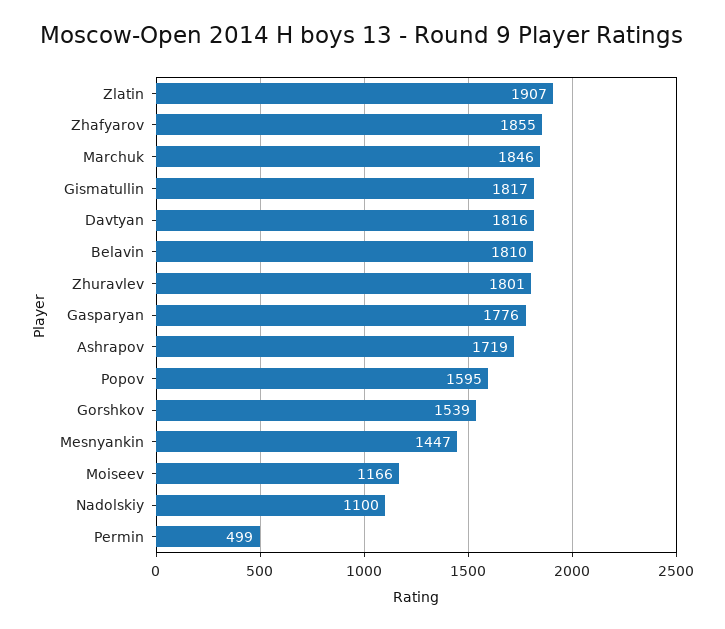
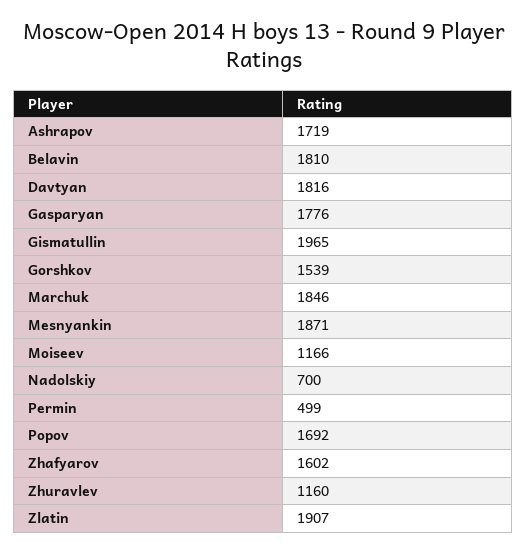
Zhafyarov: 1855 -> 1602
Gismatullin: 1817 -> 1965
Zhuravlev: 1801 -> 1160
Popov: 1595 -> 1692
Mesnyankin: 1447 -> 1871
Nadolskiy: 1100 -> 700

